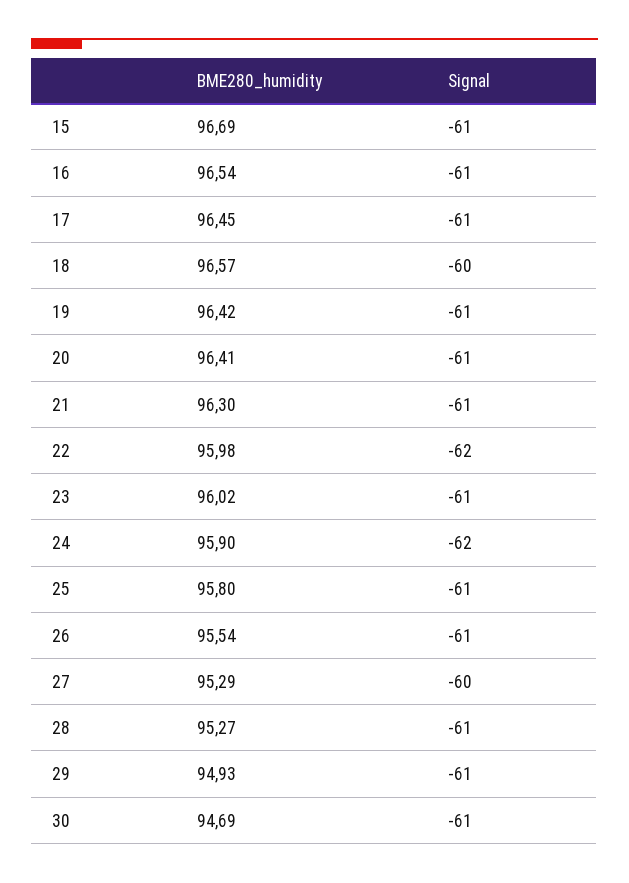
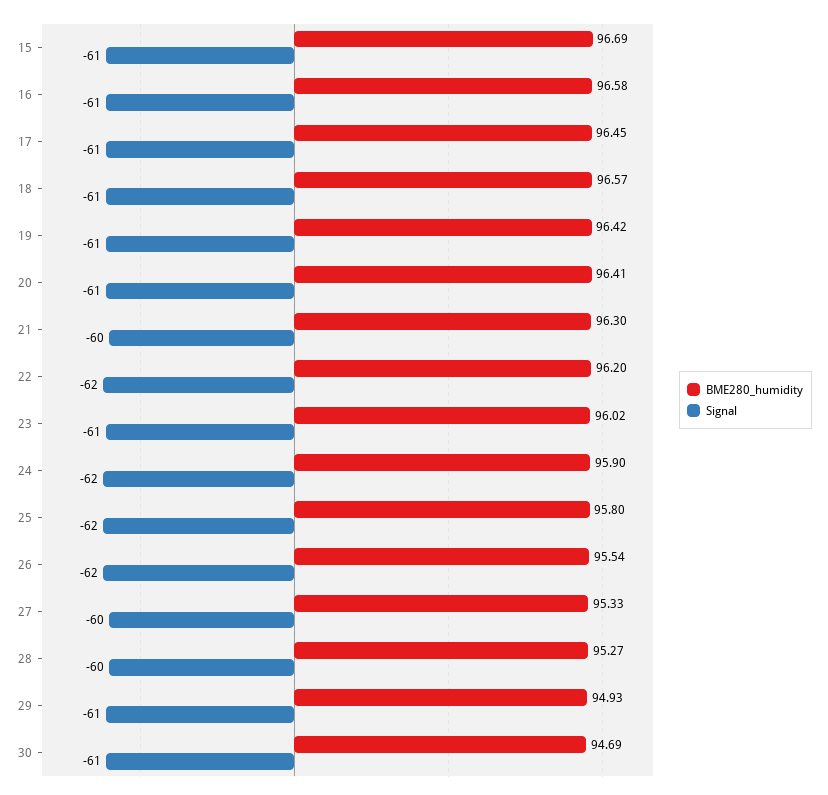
BME280_humidity, 16: 96.54 -> 96.58
Signal, 18: -60 -> -61
Signal, 21: -61 -> -60
BME280_humidity, 22: 95.98 -> 96.2
Signal, 25: -61 -> -62
Signal, 26: -61 -> -62
BME280_humidity, 27: 95.29 -> 95.33
Signal, 28: -61 -> -60

